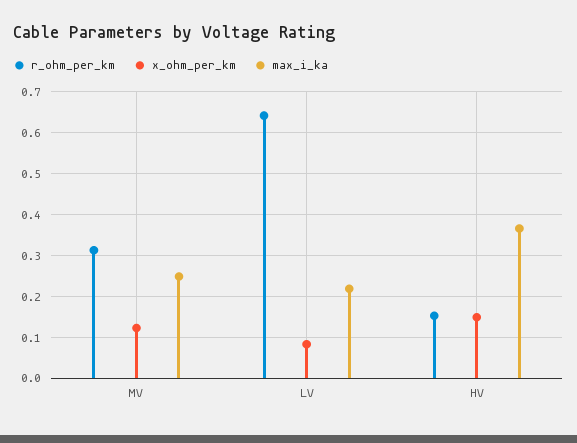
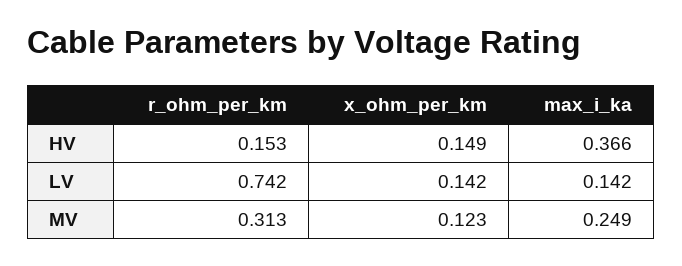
r_ohm_per_km, LV: 0.64 -> 0.742
x_ohm_per_km, LV: 0.08 -> 0.142
max_i_ka, LV: 0.22 -> 0.142

